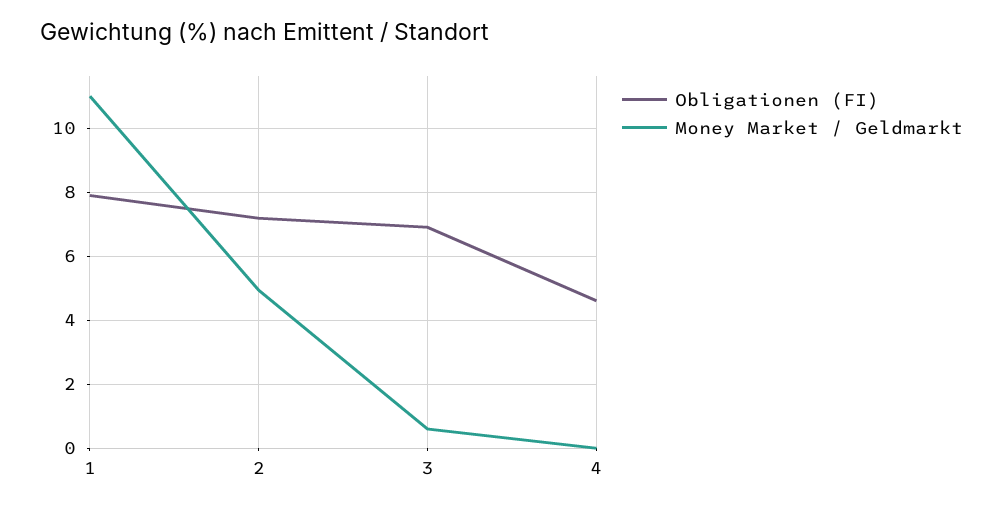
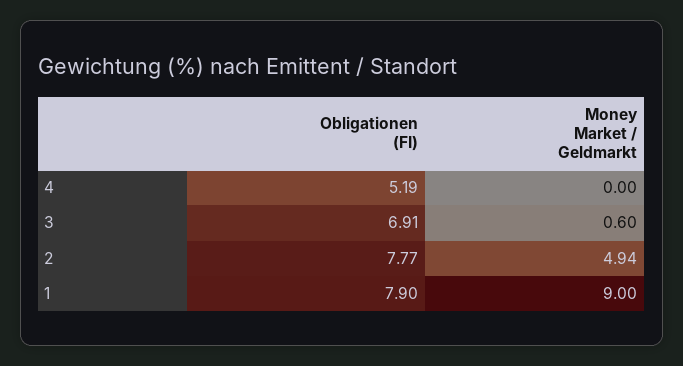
Money Market / Geldmarkt, 1: 11 -> 9
Obligationen (FI), 2: 7.2 -> 7.77
Obligationen (FI), 4: 4.6 -> 5.19

